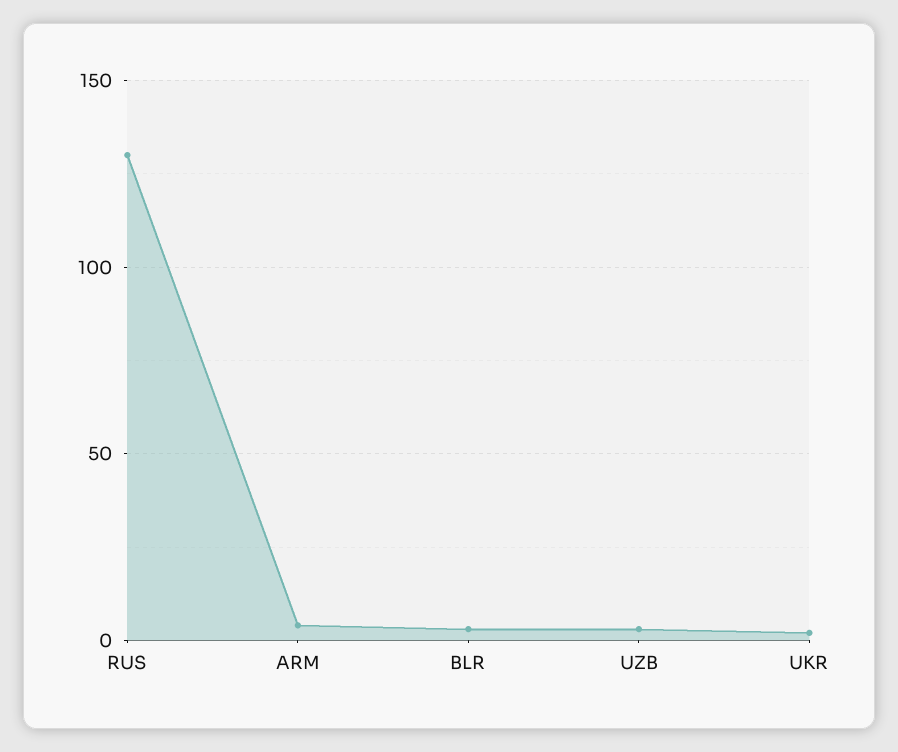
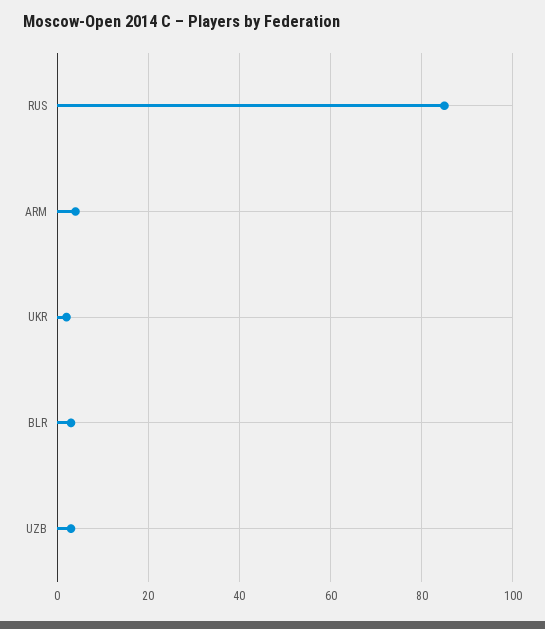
RUS: 130 -> 85

